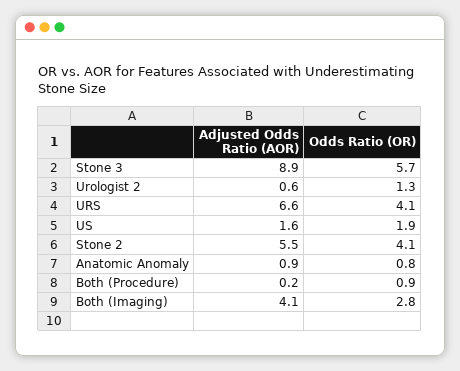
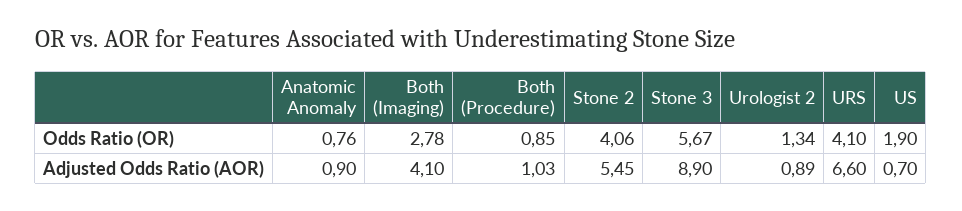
Adjusted Odds Ratio (AOR), Urologist 2: 0.6 -> 0.89
Adjusted Odds Ratio (AOR), US: 1.6 -> 0.7
Adjusted Odds Ratio (AOR), Both (Procedure): 0.2 -> 1.03

